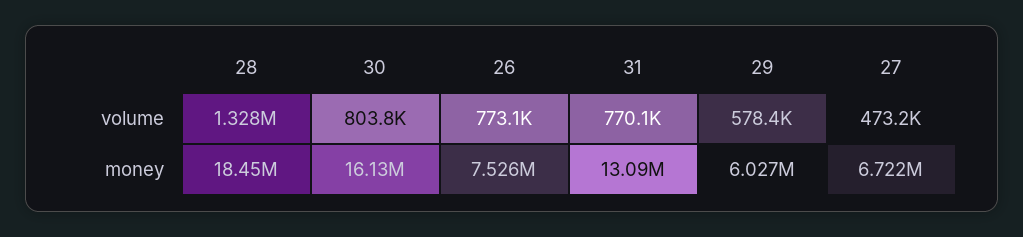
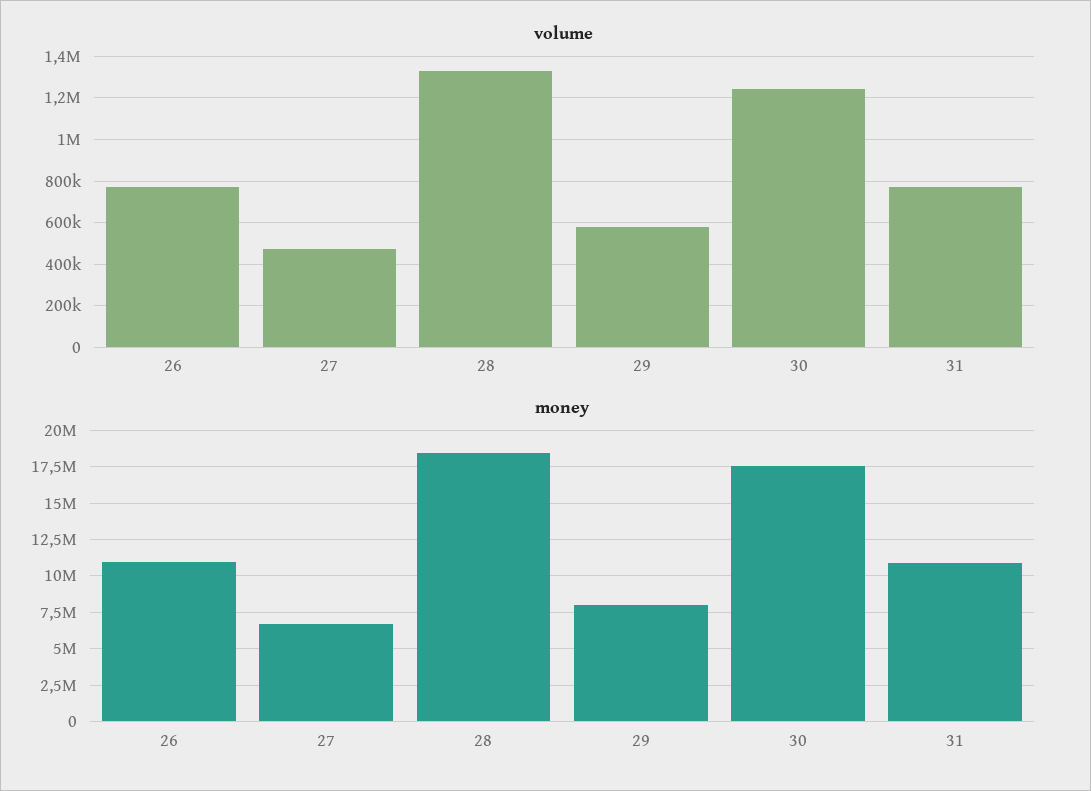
volume, 30: 803800 -> 1250000
money, 30: 16130000 -> 17500000
money, 26: 7526000 -> 11000000
money, 31: 13090000 -> 11000000
money, 29: 6027000 -> 8000000

